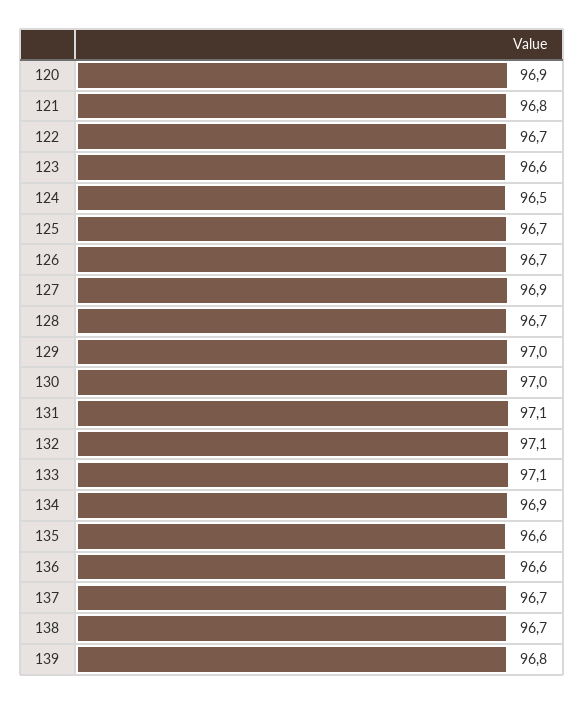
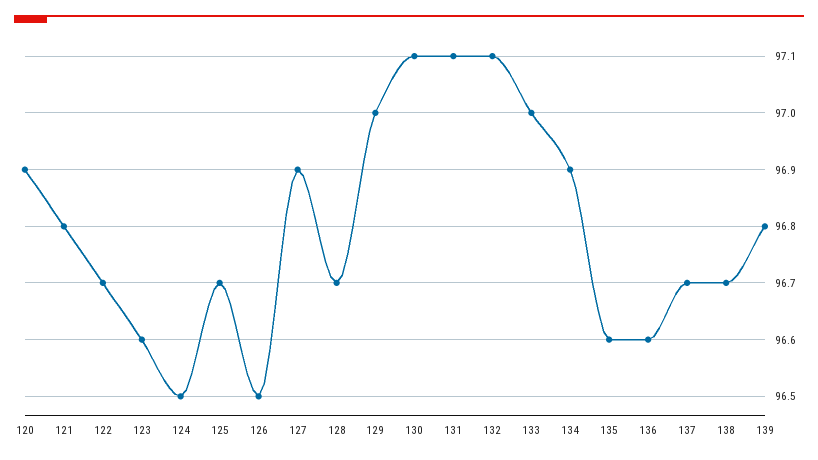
126: 96.7 -> 96.5
130: 97 -> 97.1
133: 97.1 -> 97

